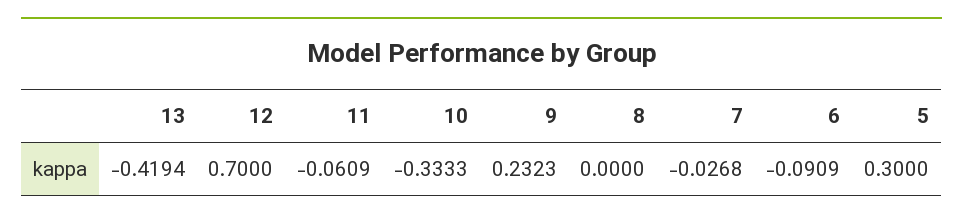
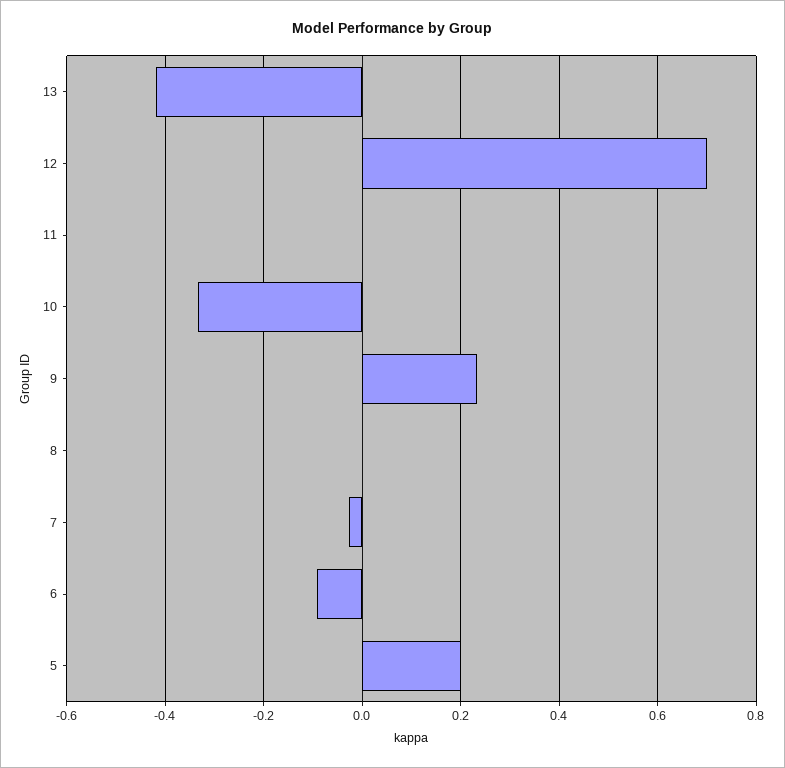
11: -0.0609 -> 0
5: 0.3 -> 0.2

